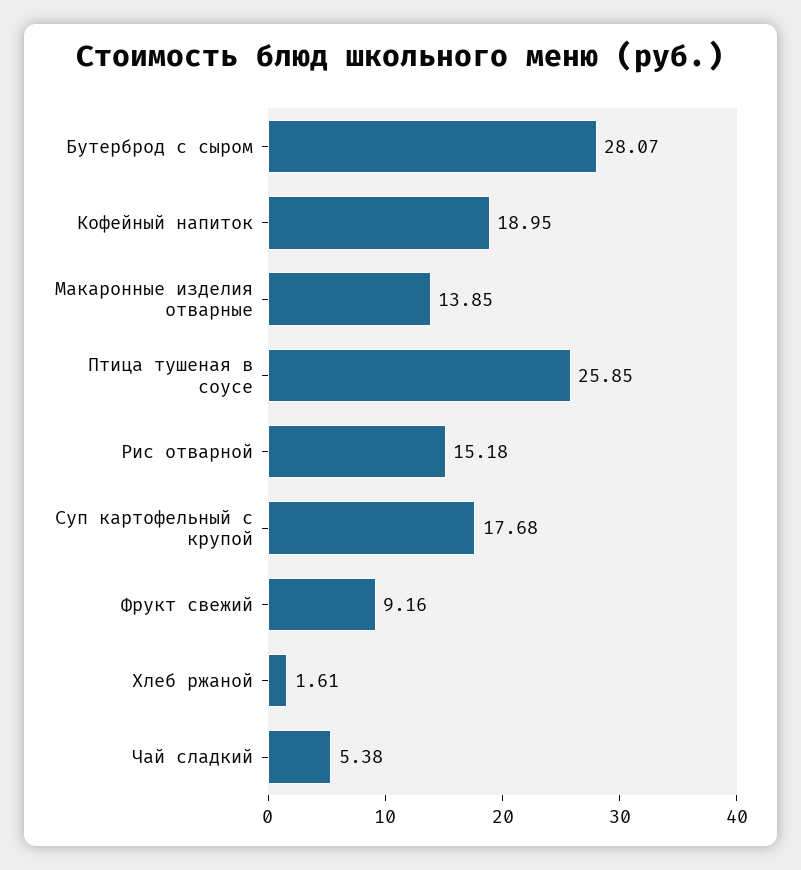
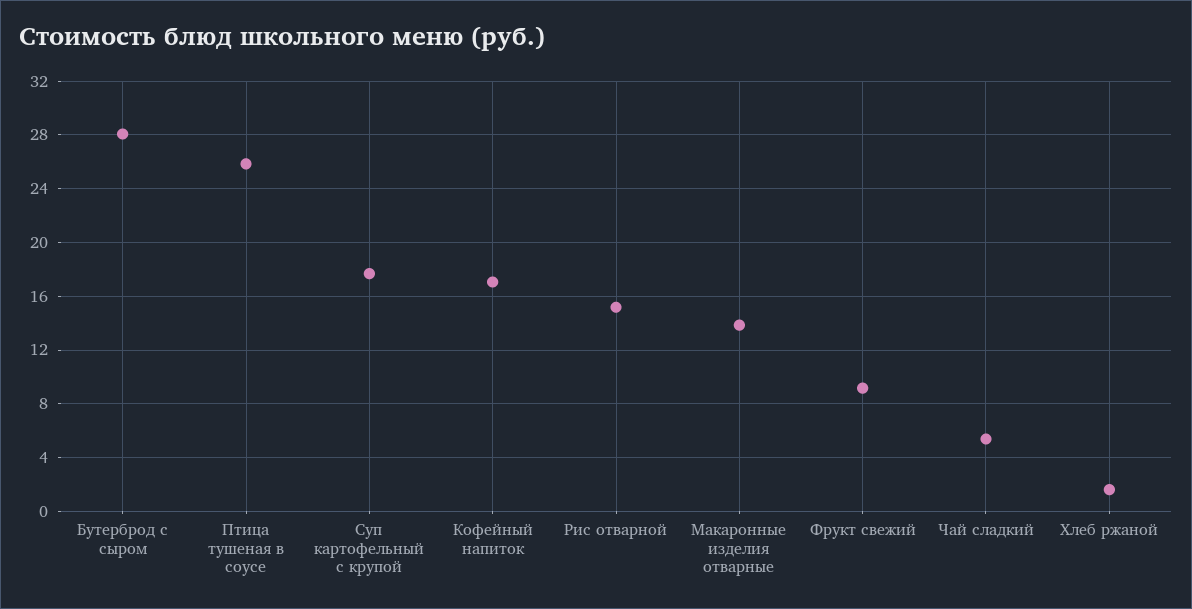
Кофейный напиток: 18.95 -> 17

